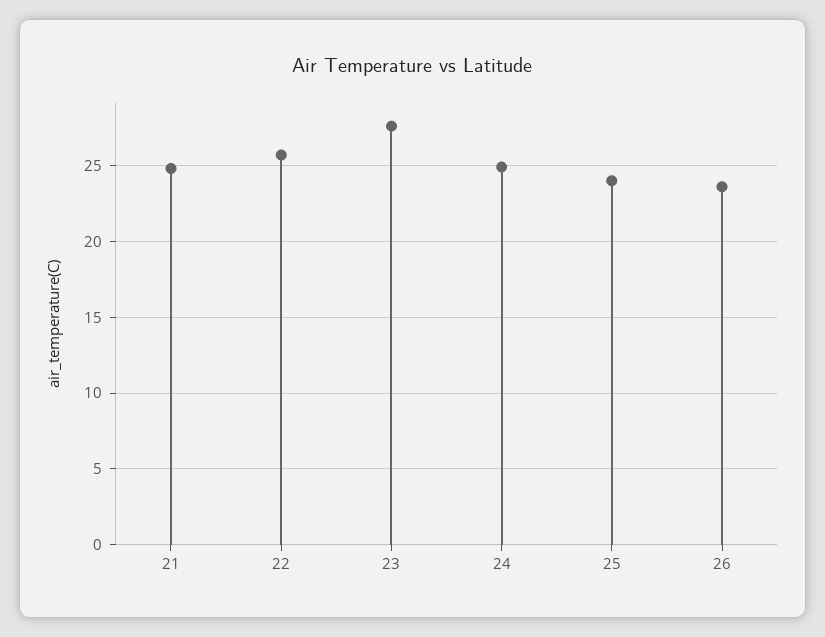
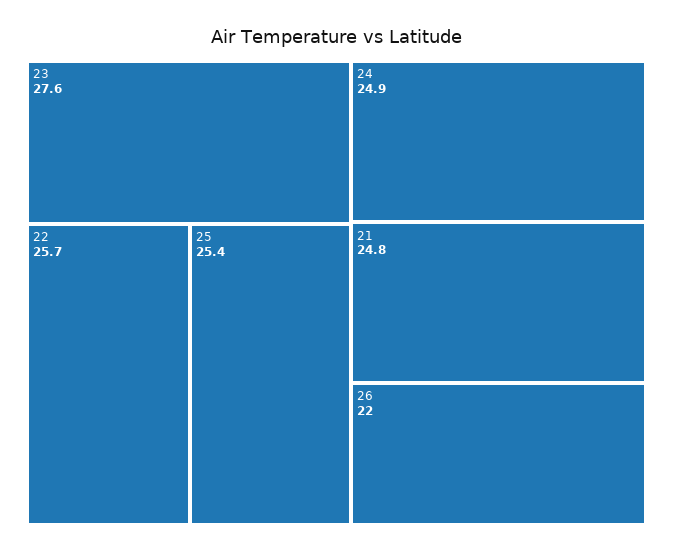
25: 24 -> 25.4
26: 23.5 -> 22

